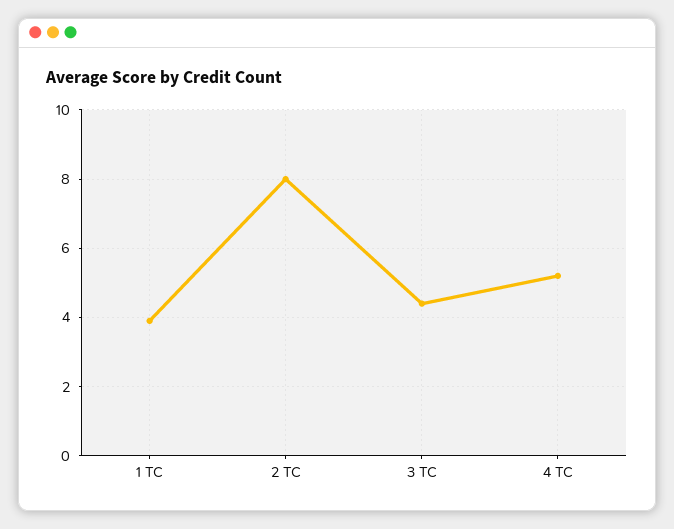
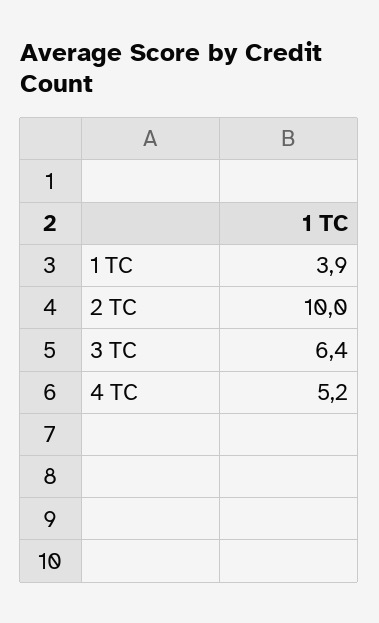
2 TC: 8 -> 10
3 TC: 4.5 -> 6.4

